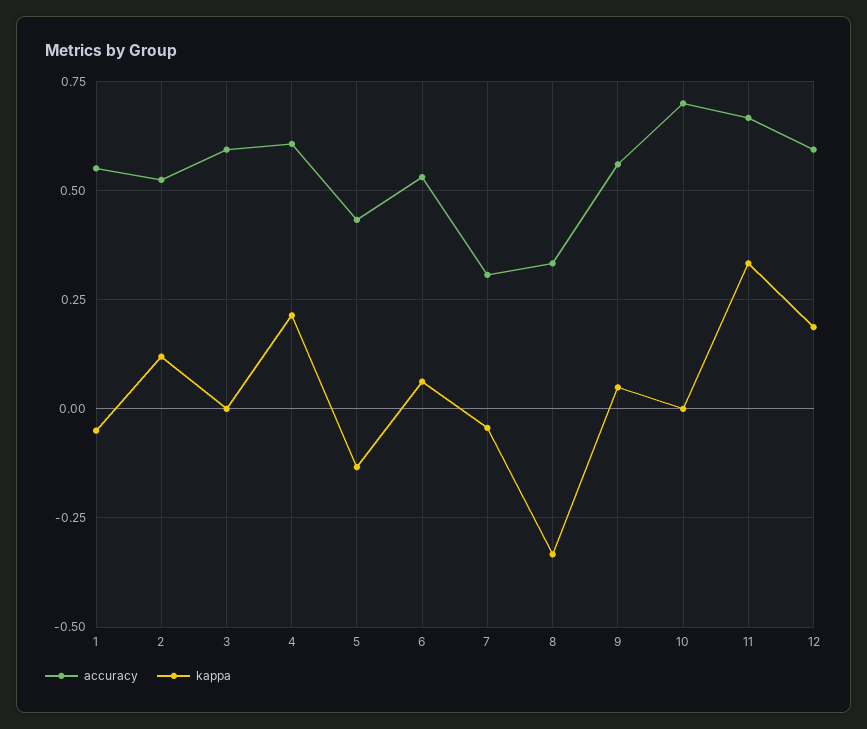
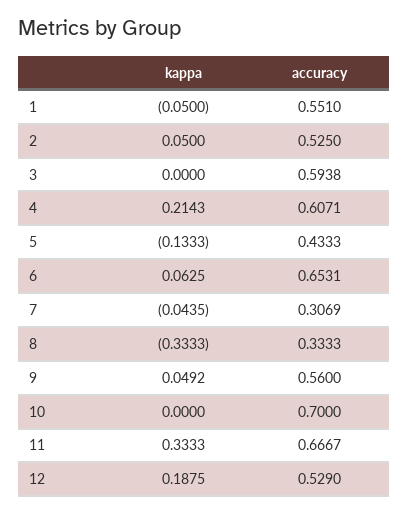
kappa, 2: 0.125 -> 0.05
accuracy, 6: 0.525 -> 0.6531
accuracy, 12: 0.6 -> 0.529

